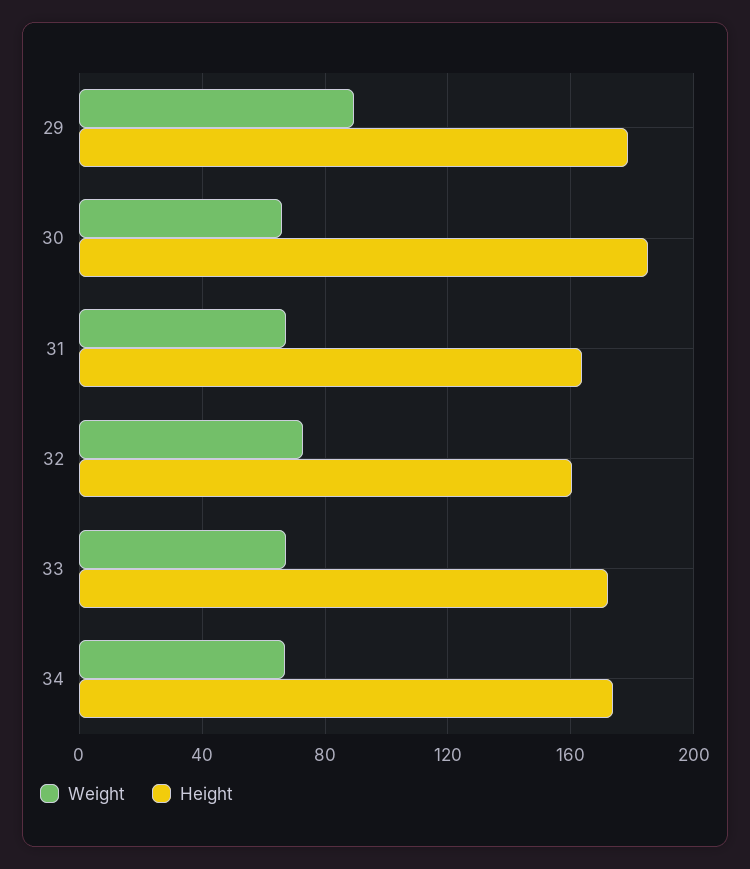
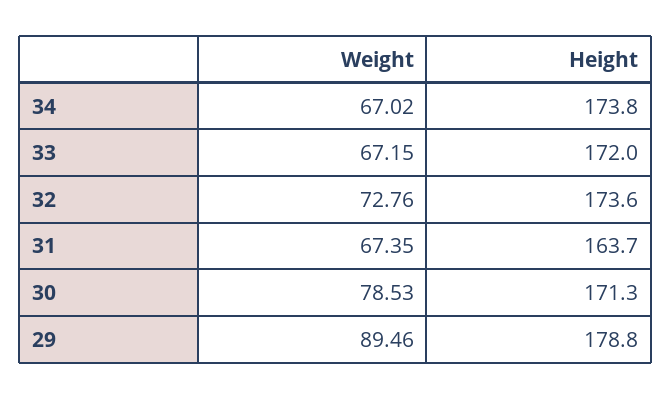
Weight, 30: 65 -> 78.53
Height, 30: 185 -> 171.3
Height, 32: 160 -> 173.6

